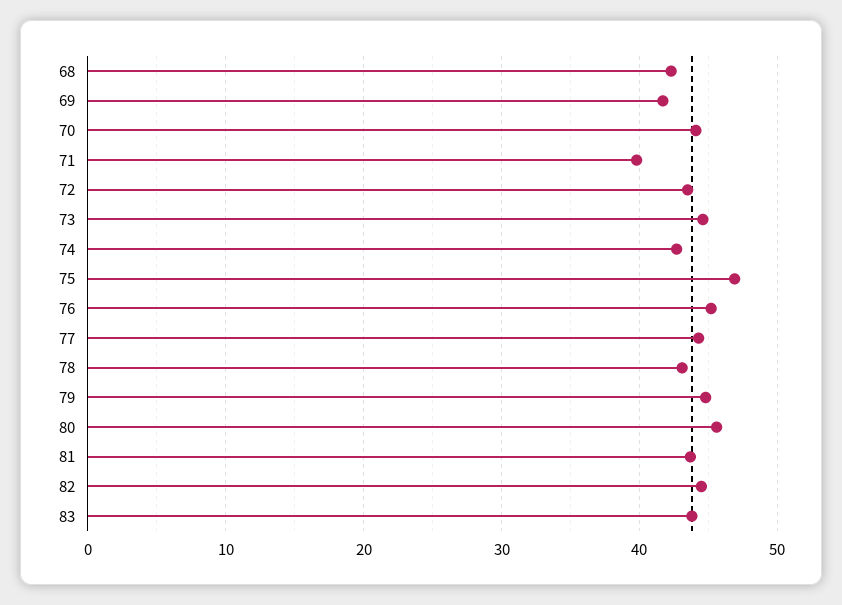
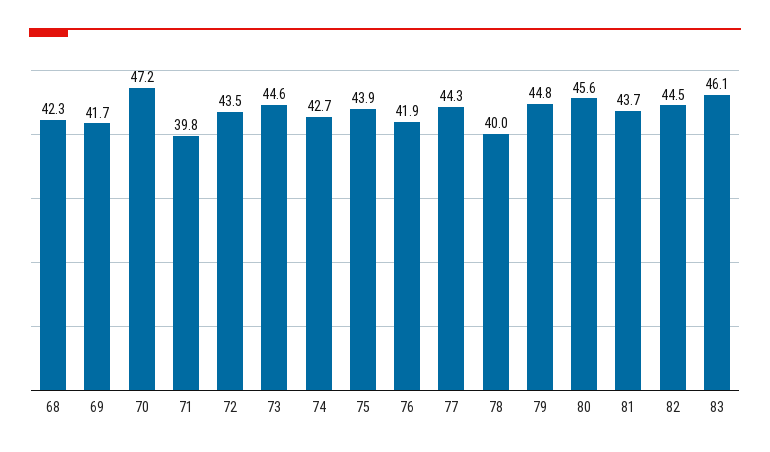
70: 44 -> 47.2
75: 47 -> 43.9
76: 45 -> 41.9
78: 43 -> 40
83: 44 -> 46.1

